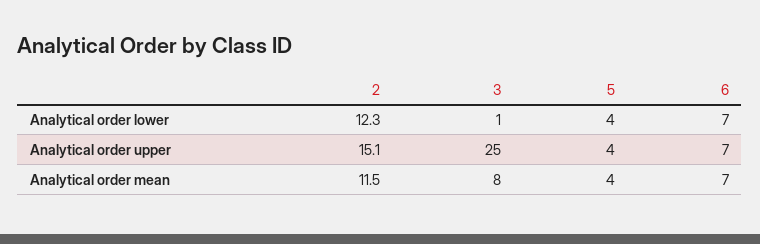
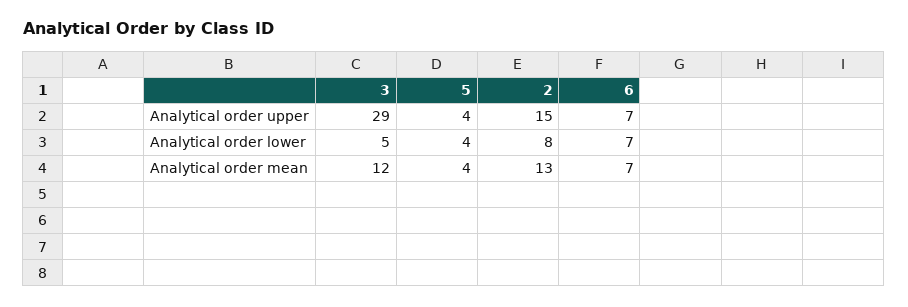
2, Analytical order lower: 12.3 -> 8
3, Analytical order lower: 1 -> 5
2, Analytical order upper: 15.1 -> 15
3, Analytical order upper: 25 -> 29
2, Analytical order mean: 11.5 -> 13
3, Analytical order mean: 8 -> 12

